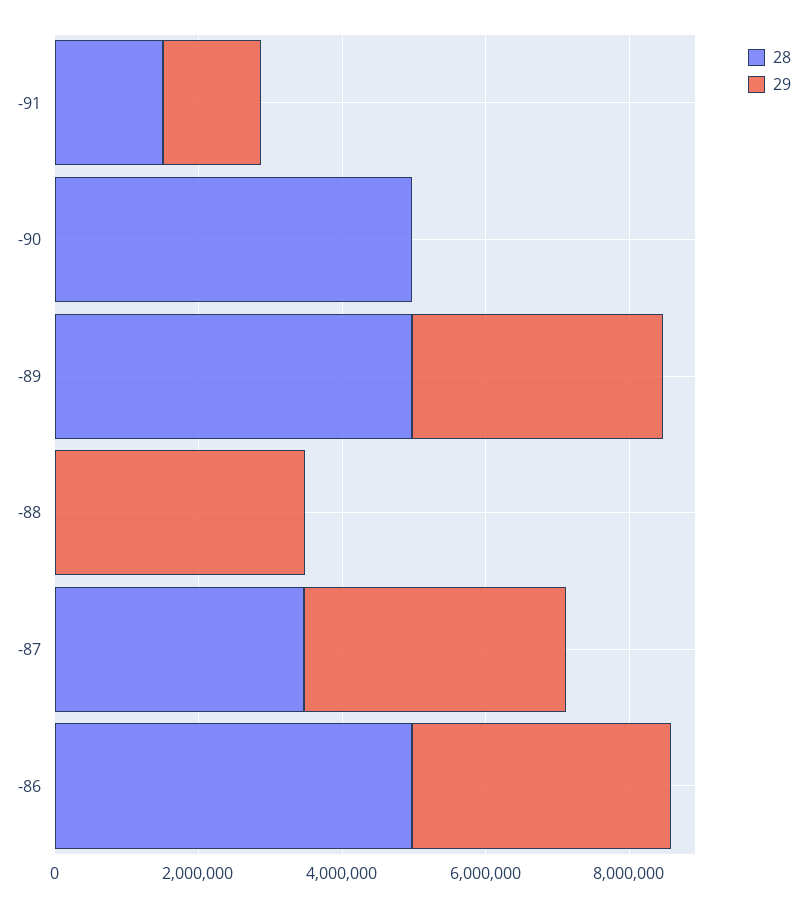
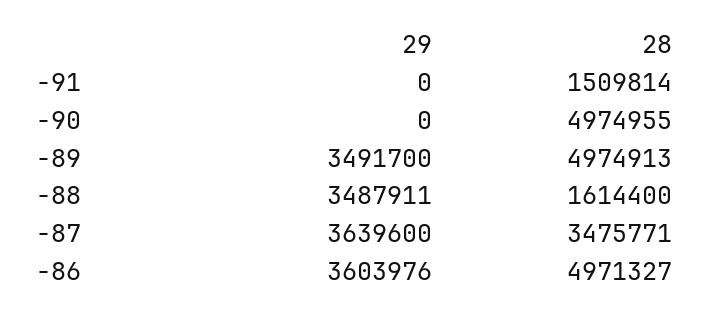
29, -91: 1500000 -> 0
28, -88: 0 -> 1614400

